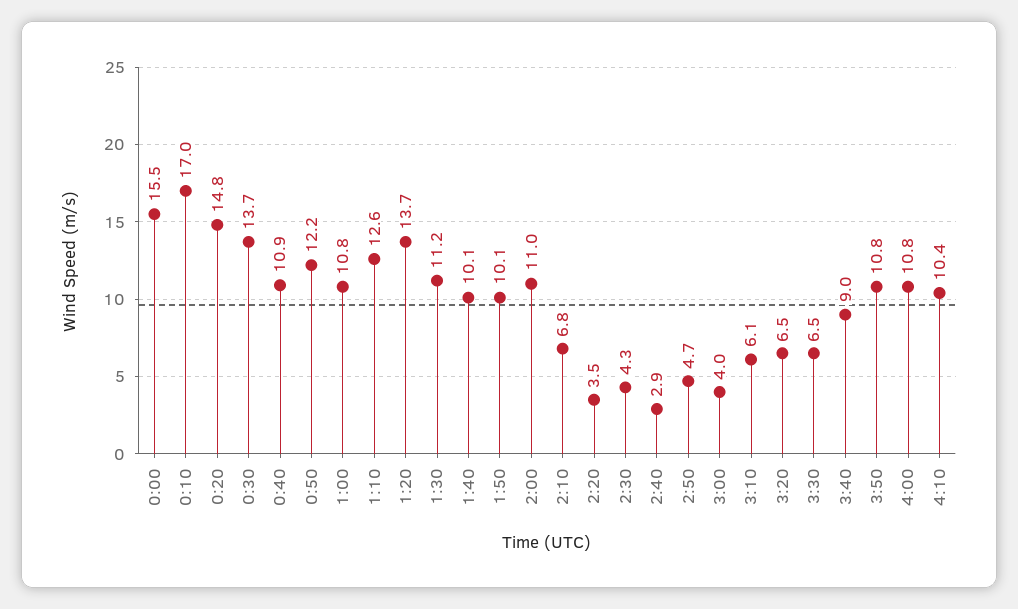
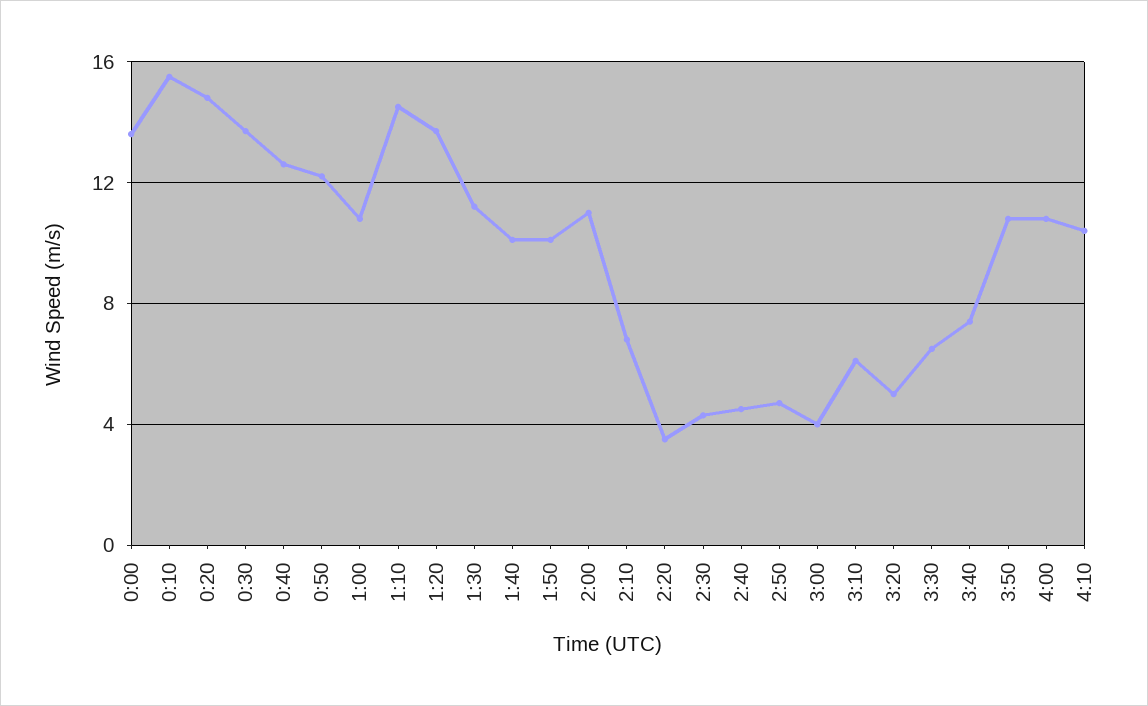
0:00: 15.5 -> 13.5
0:10: 17 -> 15.5
0:40: 10.9 -> 12.5
1:10: 12.6 -> 14.5
2:40: 2.9 -> 4.5
3:20: 6.5 -> 5
3:40: 9 -> 7.5

